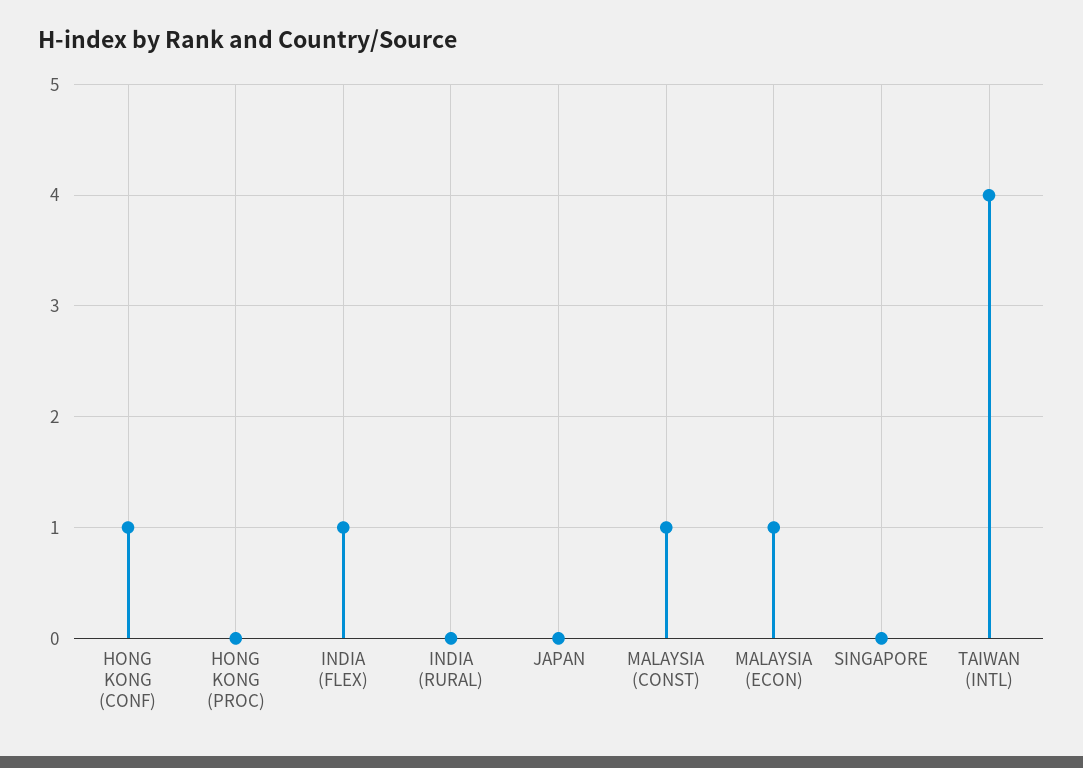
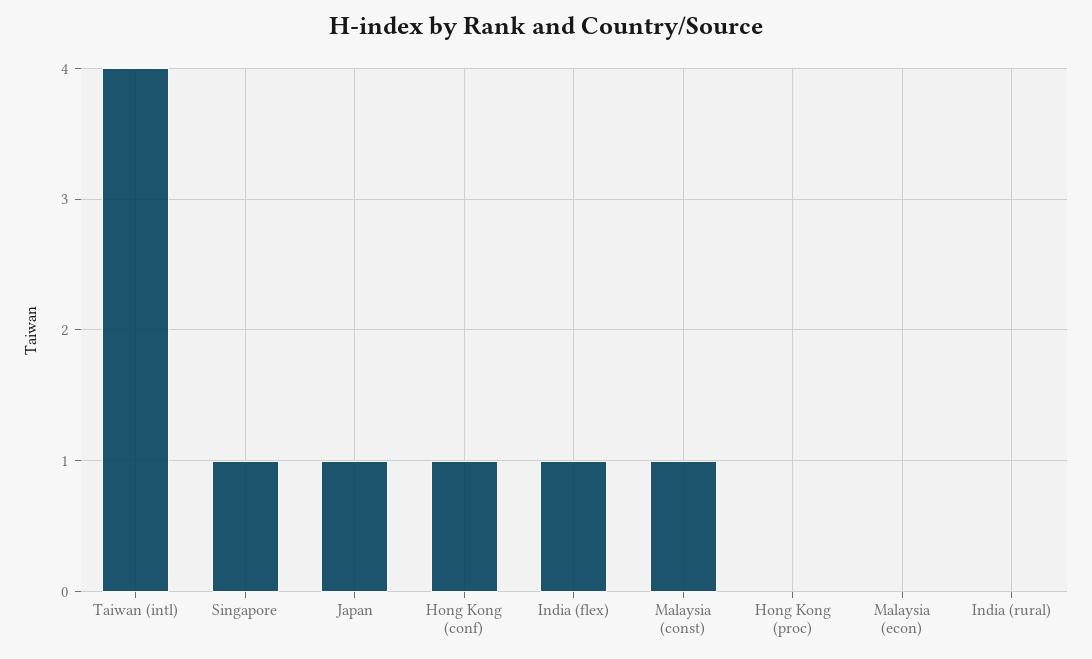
JAPAN: 0 -> 1
MALAYSIA (ECON): 1 -> 0
SINGAPORE: 0 -> 1

